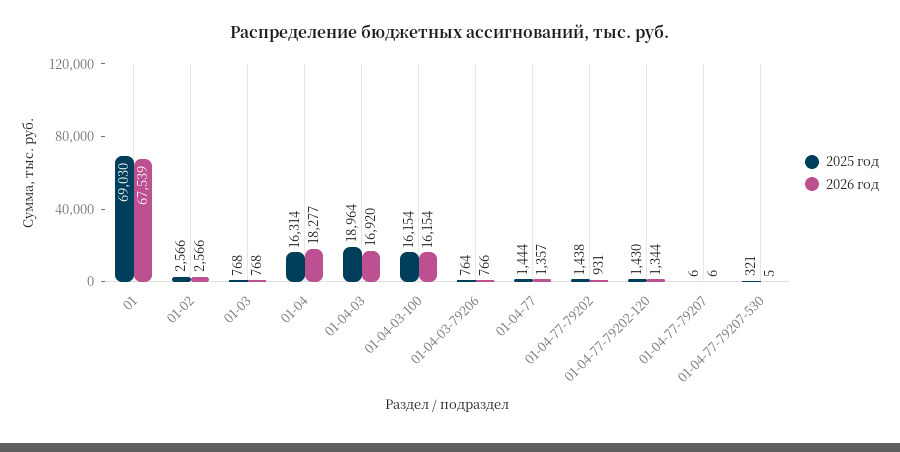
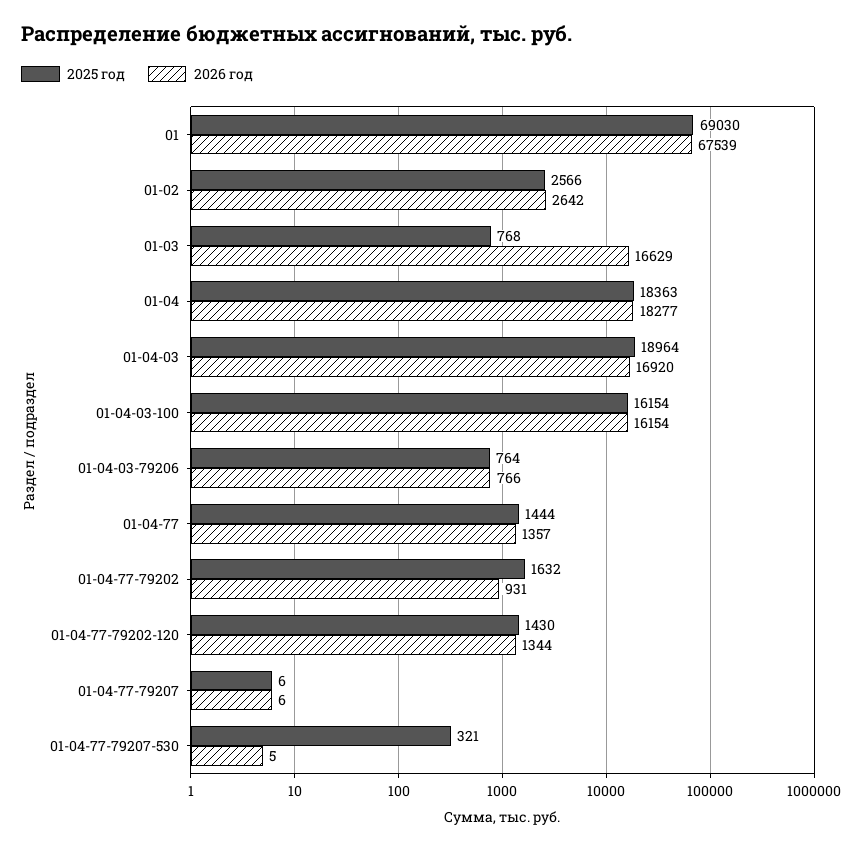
2026 год, 01-02: 2566 -> 2642
2026 год, 01-03: 768 -> 16629
2025 год, 01-04: 16314 -> 18363
2025 год, 01-04-77-79202: 1438 -> 1632

